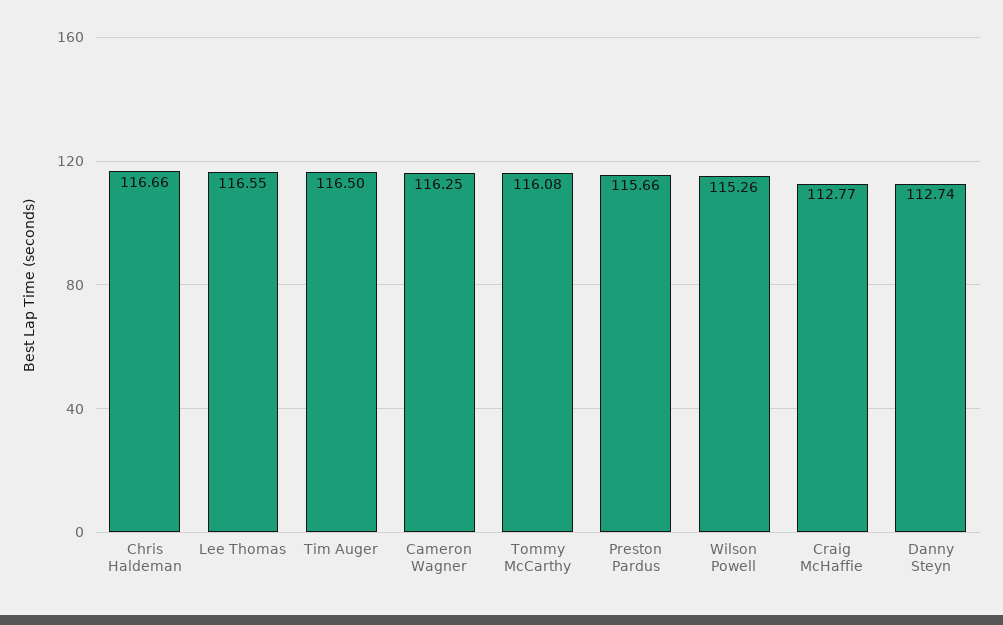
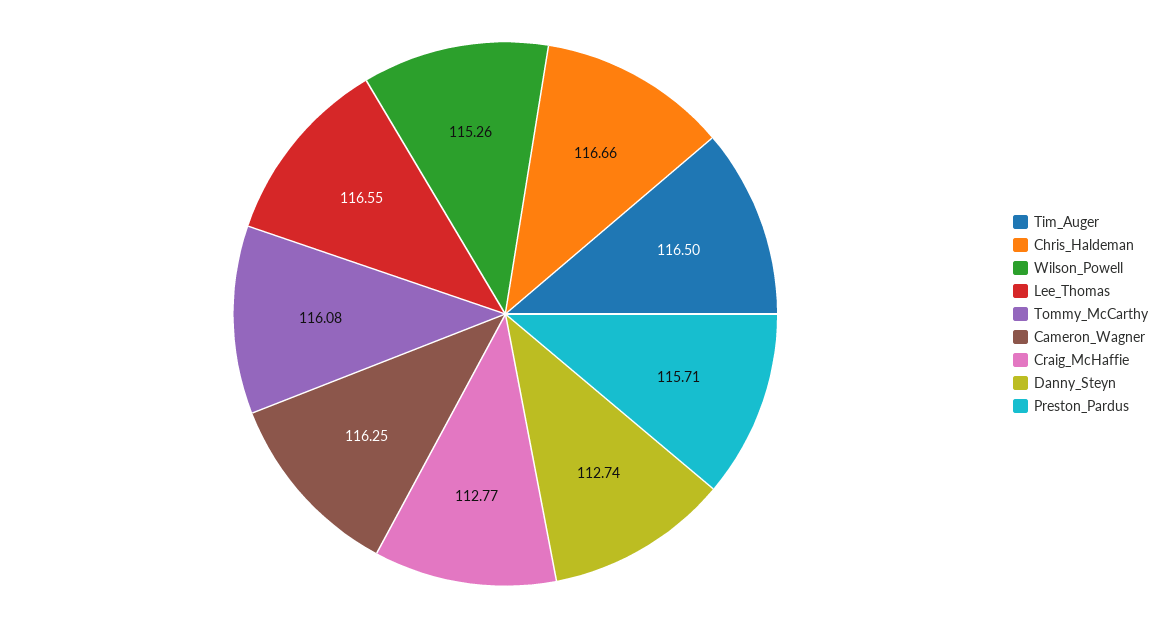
Preston Pardus: 115.66 -> 115.71

